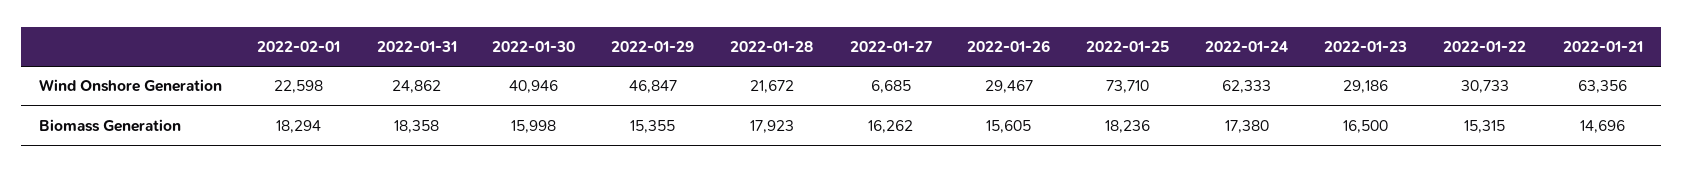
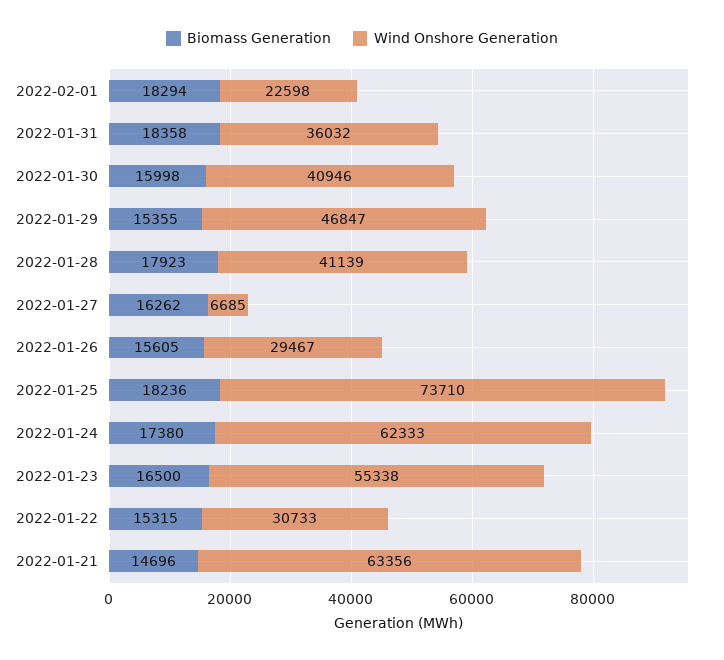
Wind Onshore Generation, 2022-01-31: 24862 -> 36032
Wind Onshore Generation, 2022-01-28: 21672 -> 41139
Wind Onshore Generation, 2022-01-23: 29186 -> 55338

